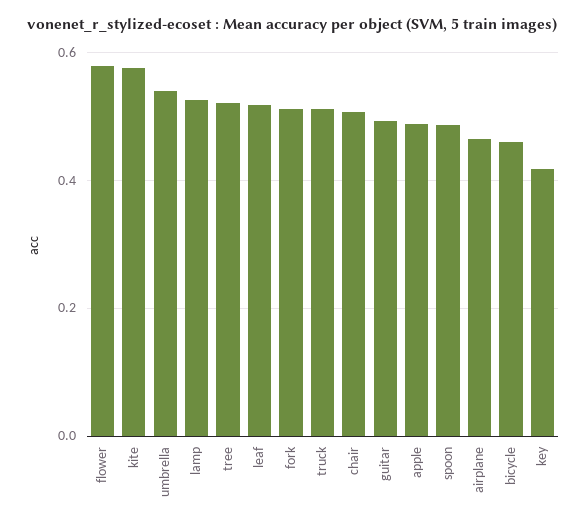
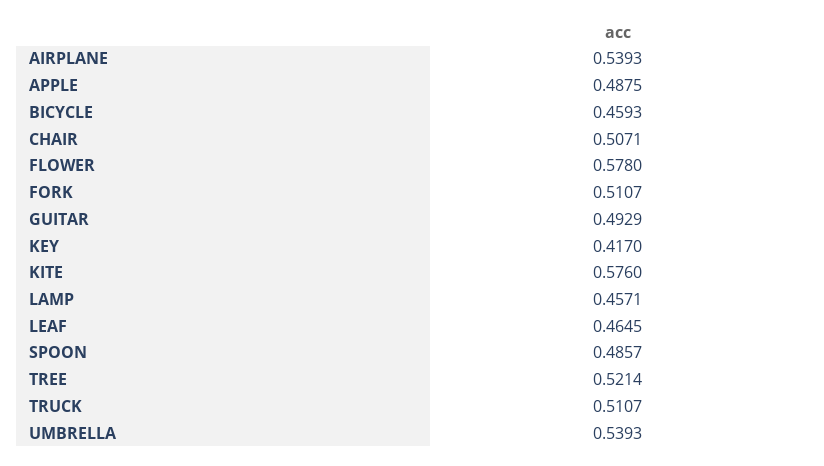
lamp: 0.52 -> 0.4571
leaf: 0.52 -> 0.4645
airplane: 0.46 -> 0.5393

